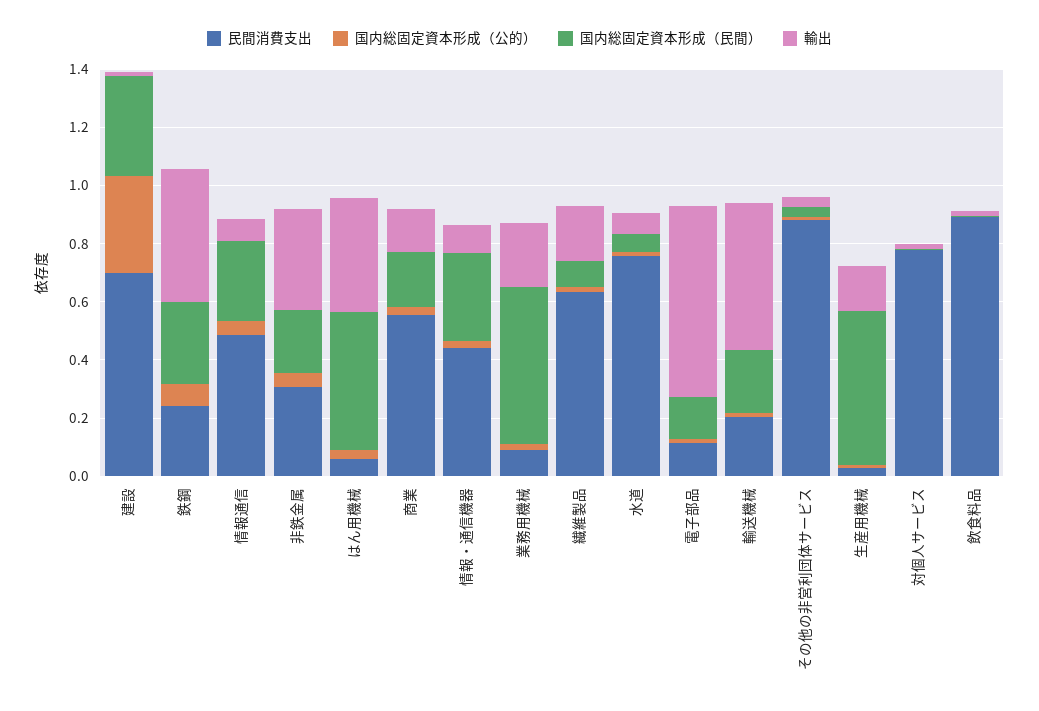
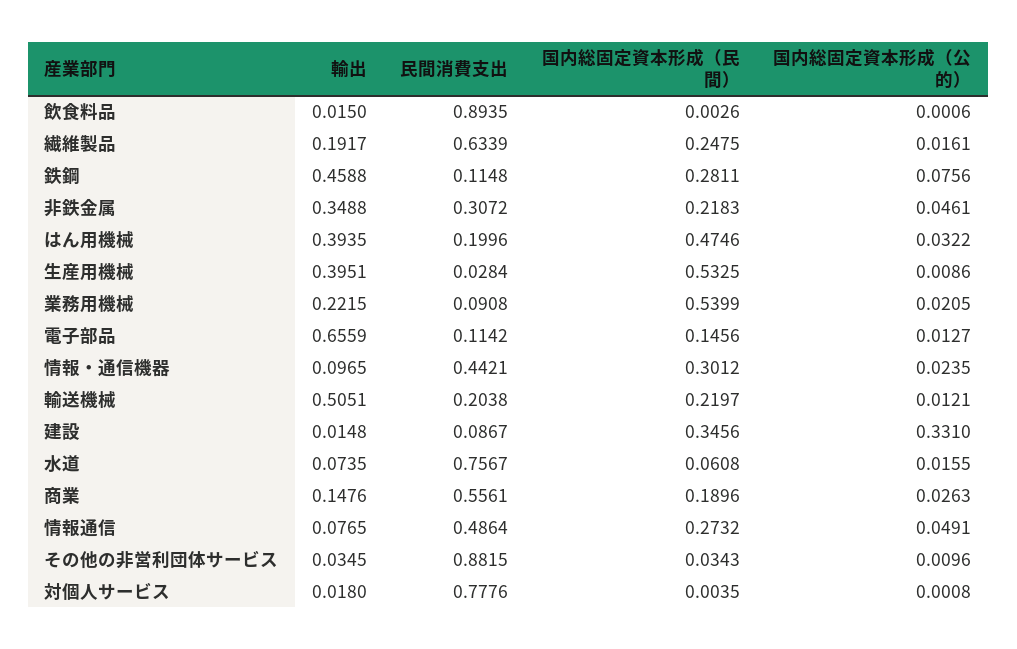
民間消費支出, 建設: 0.7 -> 0.0867
民間消費支出, 鉄鋼: 0.25 -> 0.1148
民間消費支出, はん用機械: 0.05 -> 0.1996
国内総固定資本形成（民間）, 繊維製品: 0.1 -> 0.2475
輸出, 生産用機械: 0.15 -> 0.3951

